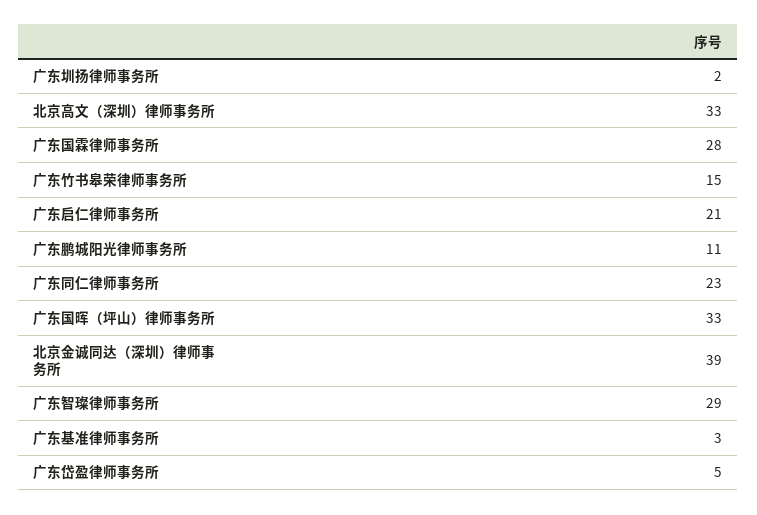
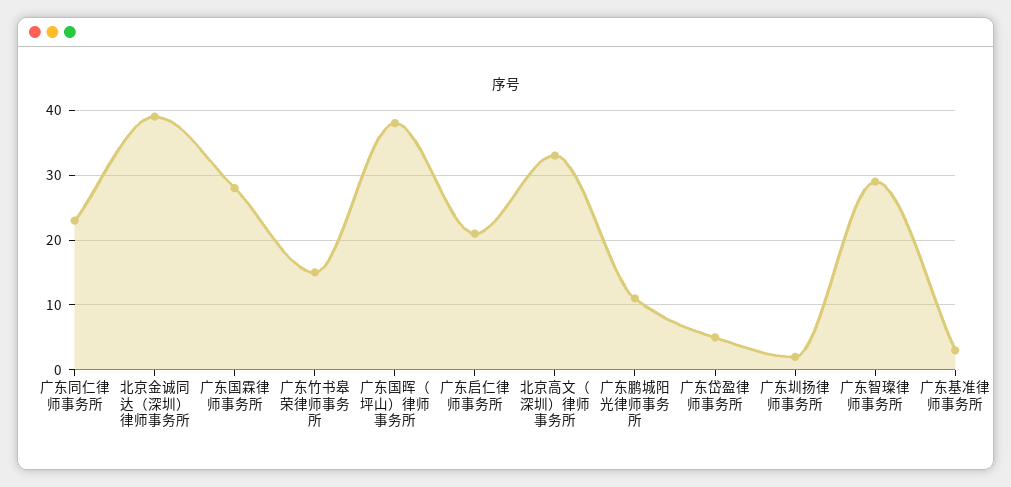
广东国晖（坪山）律师事务所: 33 -> 38

